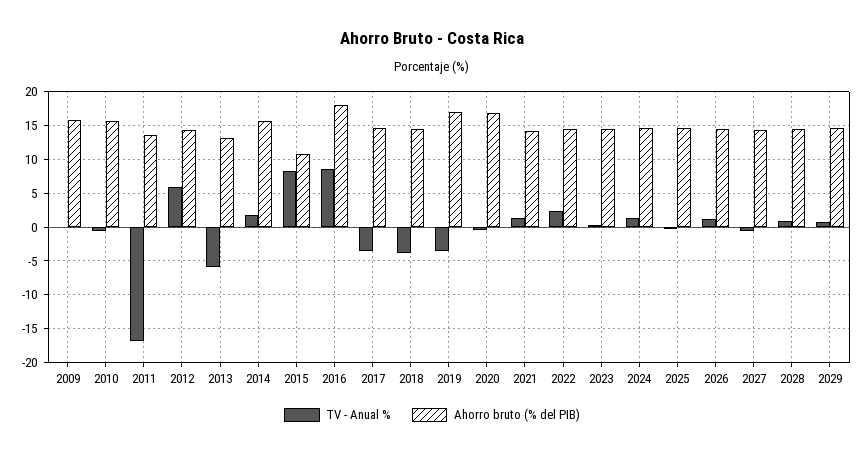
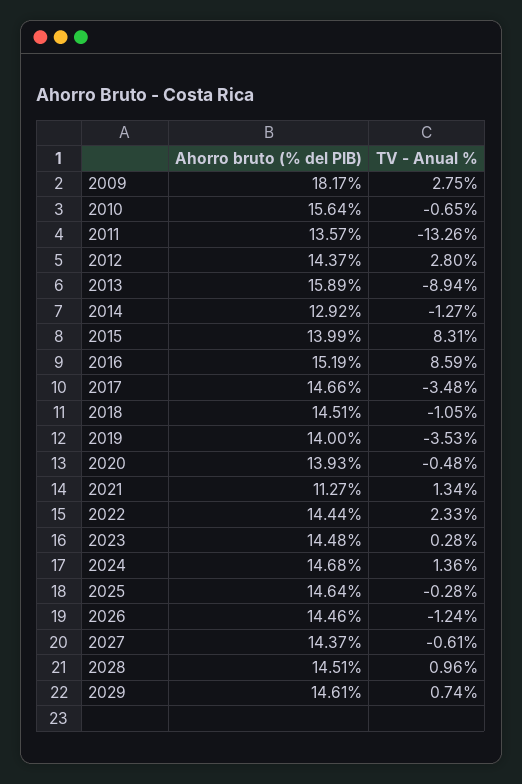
TV - Anual %, 2009: 0 -> 2.75
Ahorro bruto (% del PIB), 2009: 16 -> 18.17
TV - Anual %, 2011: -17 -> -13.26
TV - Anual %, 2012: 6 -> 2.8
TV - Anual %, 2013: -6 -> -8.94
Ahorro bruto (% del PIB), 2013: 13 -> 15.89
TV - Anual %, 2014: 2 -> -1.27
Ahorro bruto (% del PIB), 2014: 16 -> 12.92
Ahorro bruto (% del PIB), 2015: 11 -> 13.99
Ahorro bruto (% del PIB), 2016: 18 -> 15.19
TV - Anual %, 2018: -4 -> -1.05
Ahorro bruto (% del PIB), 2019: 17 -> 14
Ahorro bruto (% del PIB), 2020: 17 -> 13.93
Ahorro bruto (% del PIB), 2021: 14 -> 11.27
TV - Anual %, 2026: 1 -> -1.24

